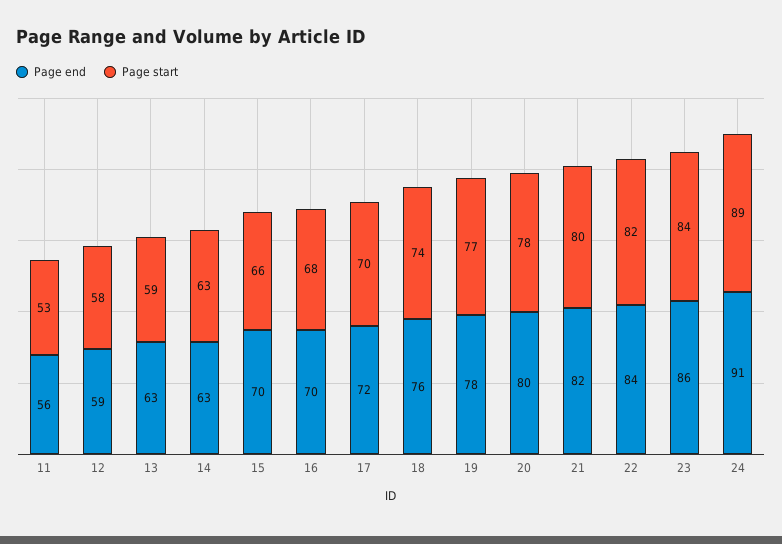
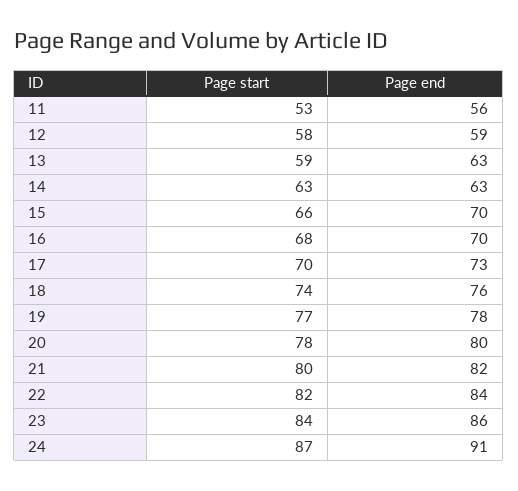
Page end, 17: 72 -> 73
Page start, 24: 89 -> 87

